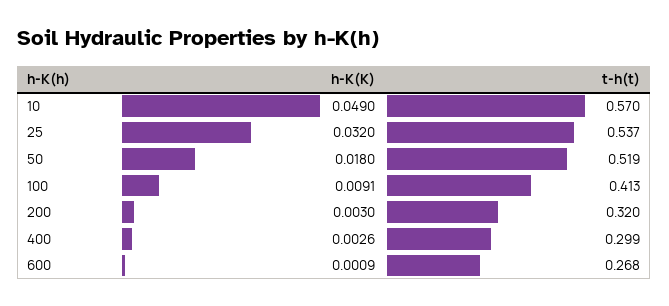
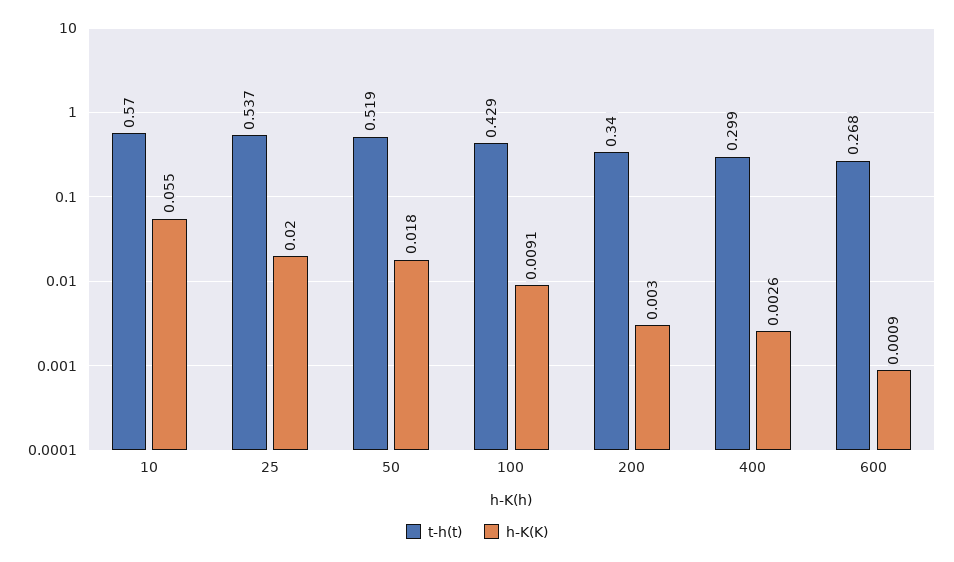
h-K(K), 10: 0.049 -> 0.055
h-K(K), 25: 0.032 -> 0.02
t-h(t), 100: 0.413 -> 0.429
t-h(t), 200: 0.32 -> 0.34

